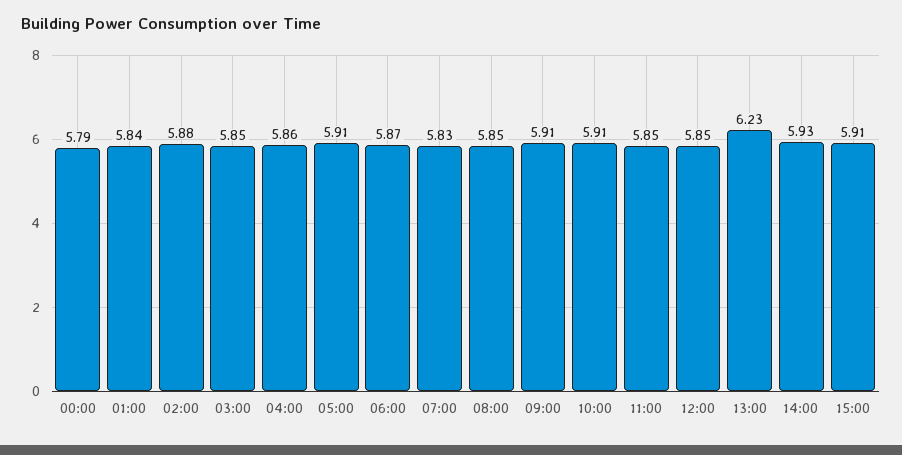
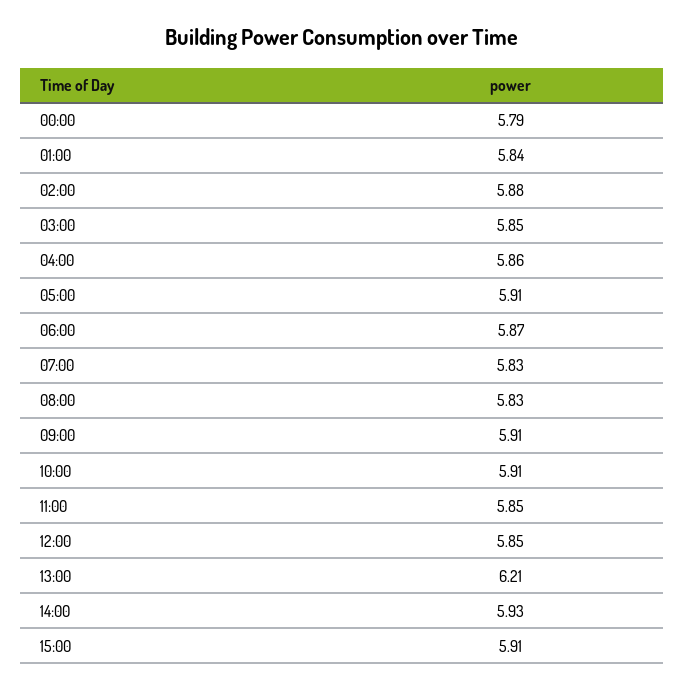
08:00: 5.85 -> 5.83
13:00: 6.23 -> 6.21

